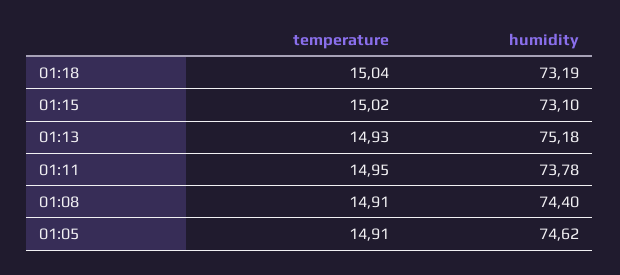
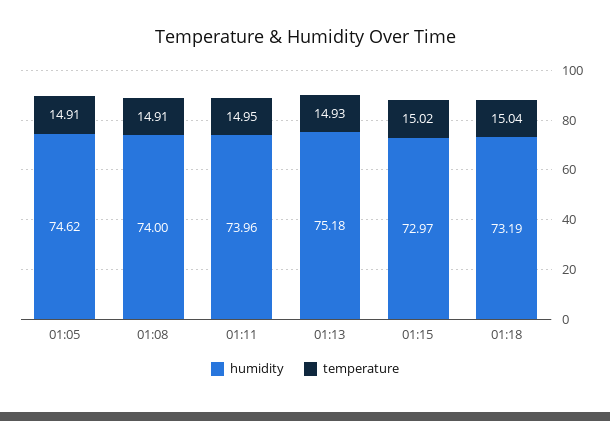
humidity, 01:15: 73.1 -> 72.97
humidity, 01:11: 73.78 -> 73.96
humidity, 01:08: 74.4 -> 74

